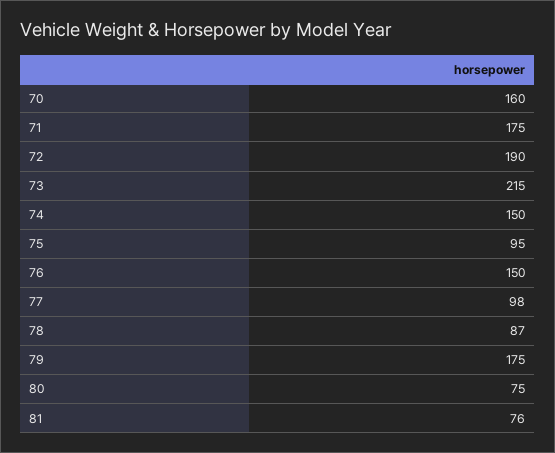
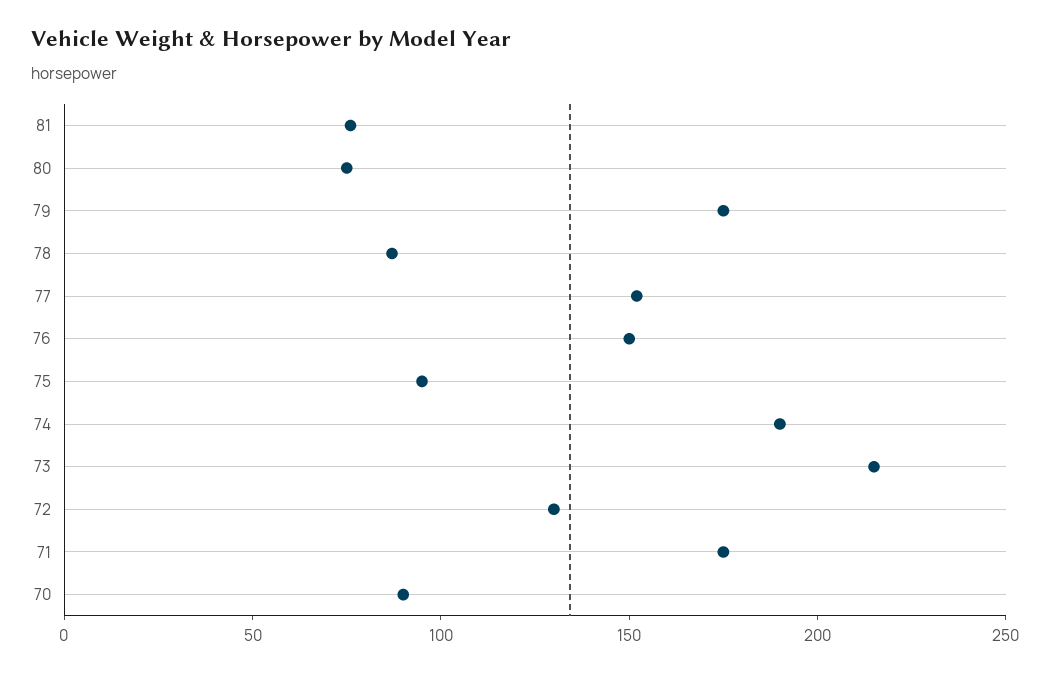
70: 160 -> 90
72: 190 -> 130
74: 150 -> 190
77: 98 -> 150

